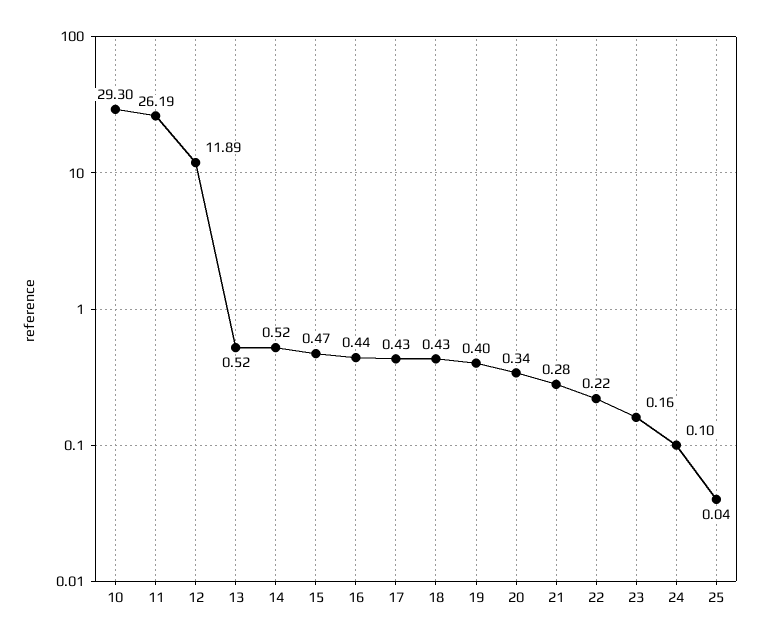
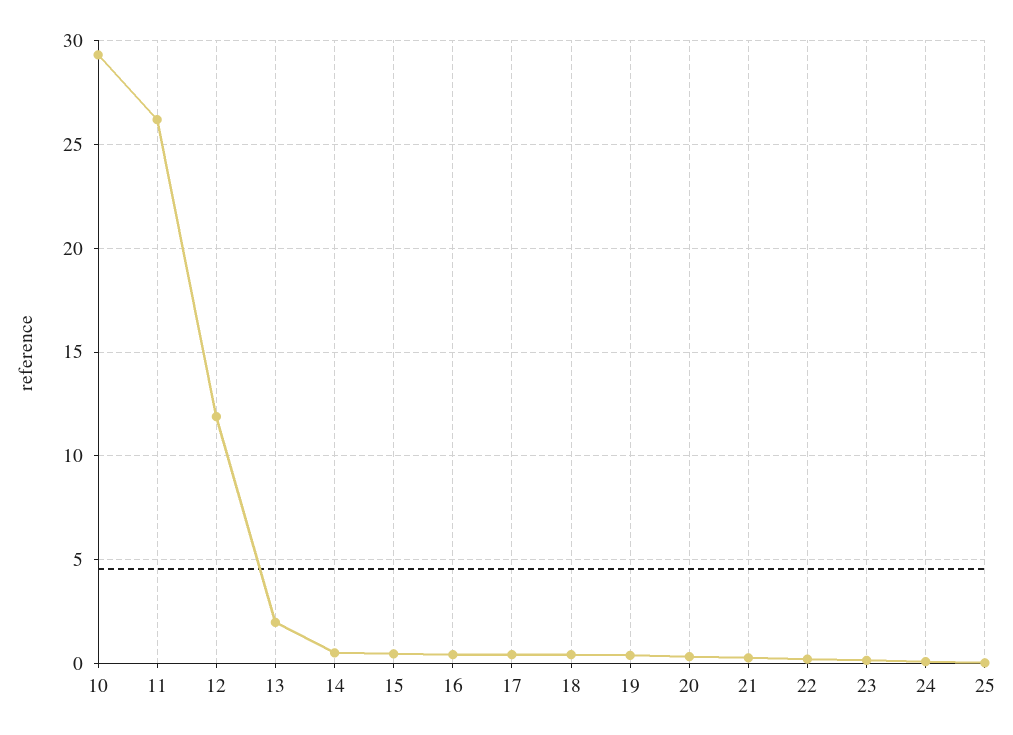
13: 0.52 -> 2

